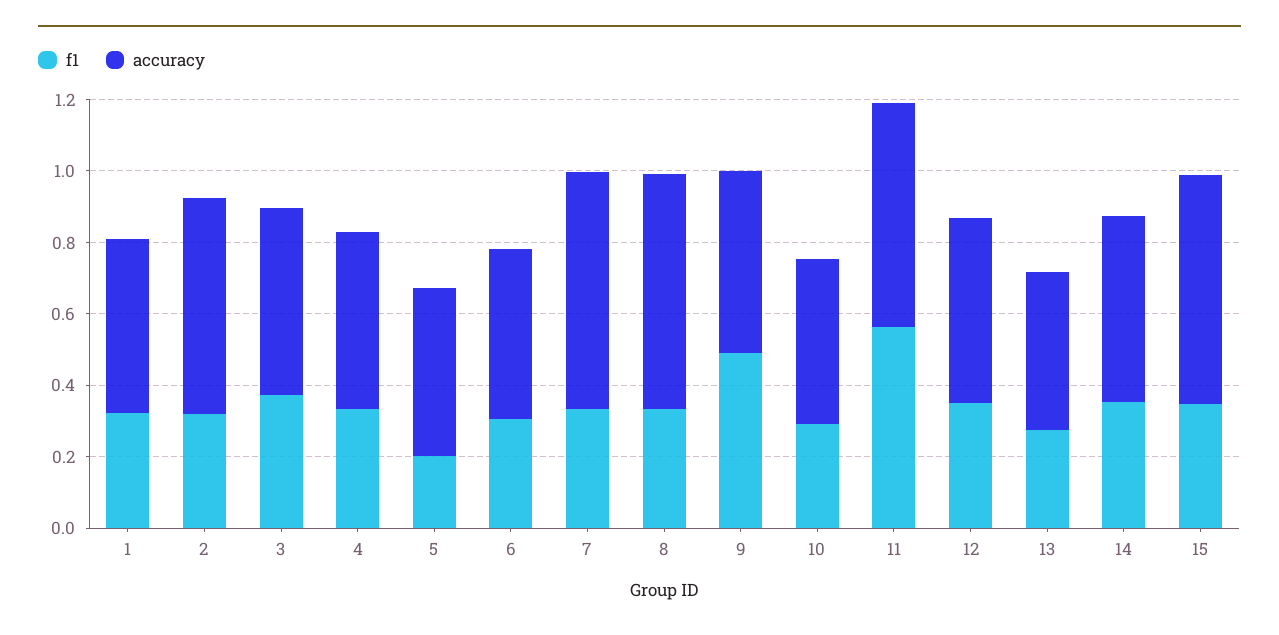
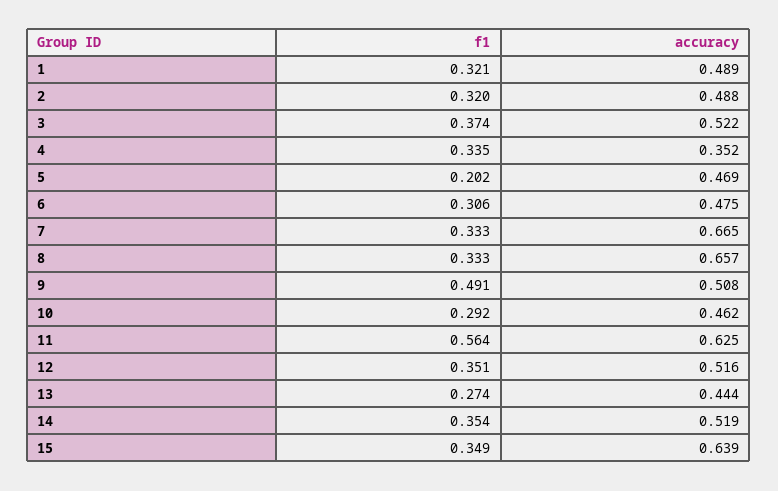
accuracy, 2: 0.6 -> 0.488
accuracy, 4: 0.5 -> 0.352

